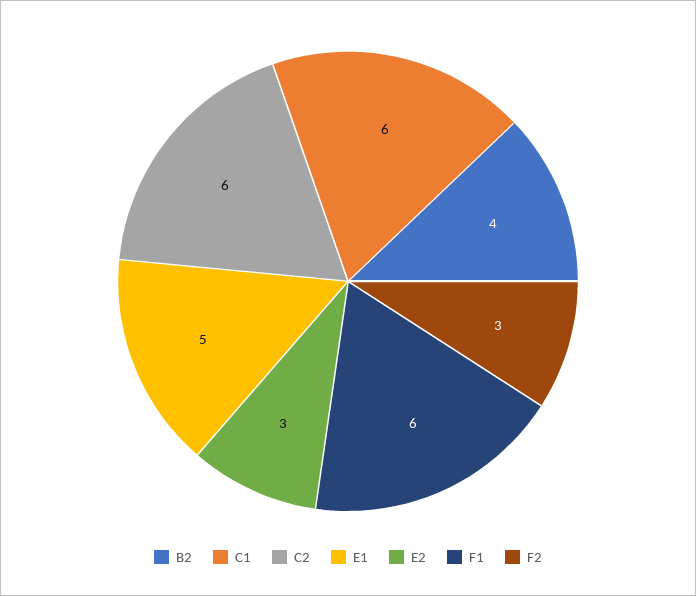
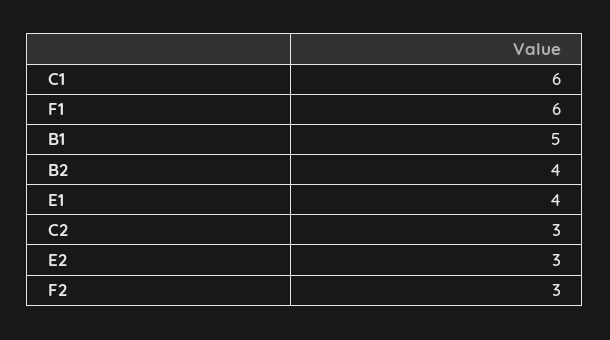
C2: 6 -> 3
E1: 5 -> 4
B1: none -> 5

